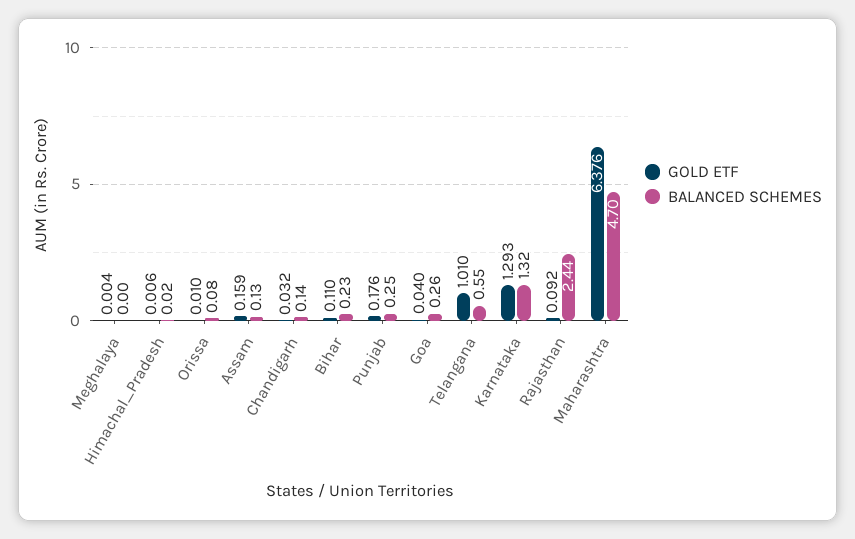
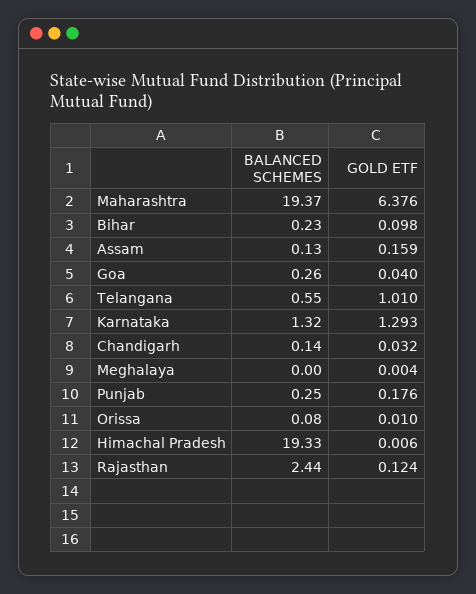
BALANCED SCHEMES, Himachal_Pradesh: 0.02 -> 19.33
GOLD ETF, Bihar: 0.11 -> 0.098
GOLD ETF, Rajasthan: 0.092 -> 0.124
BALANCED SCHEMES, Maharashtra: 4.7 -> 19.37

